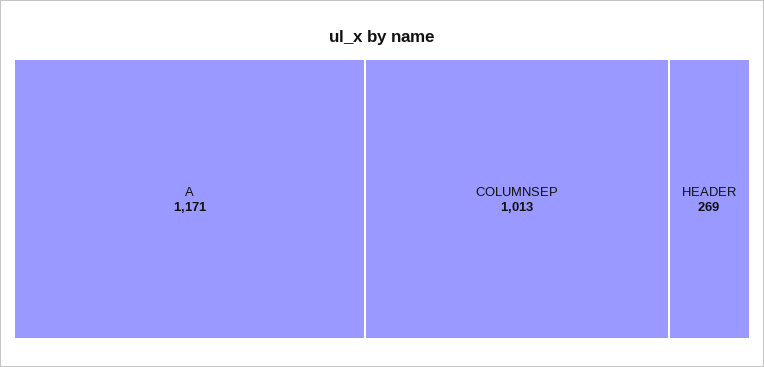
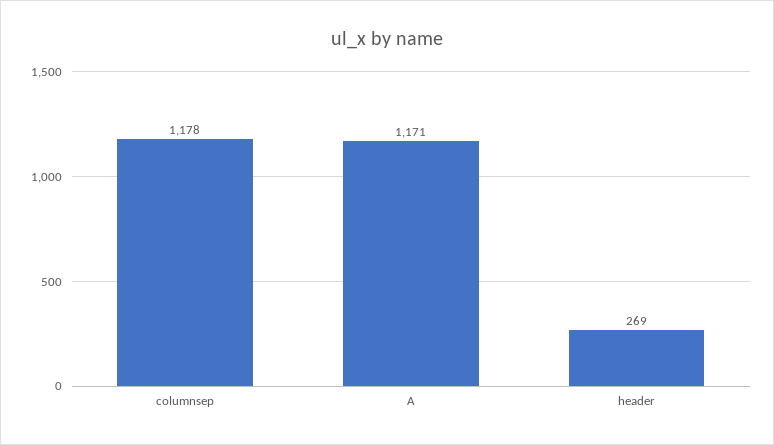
COLUMNSEP: 1013 -> 1178

